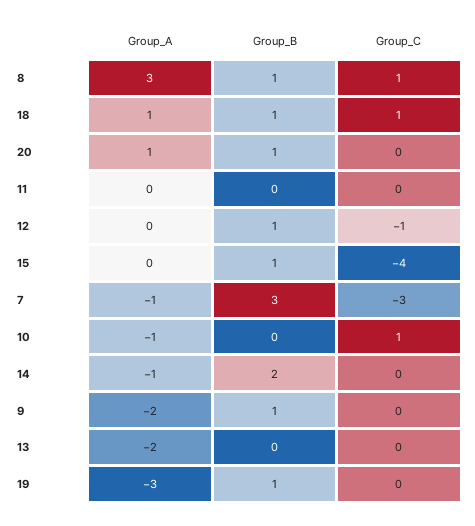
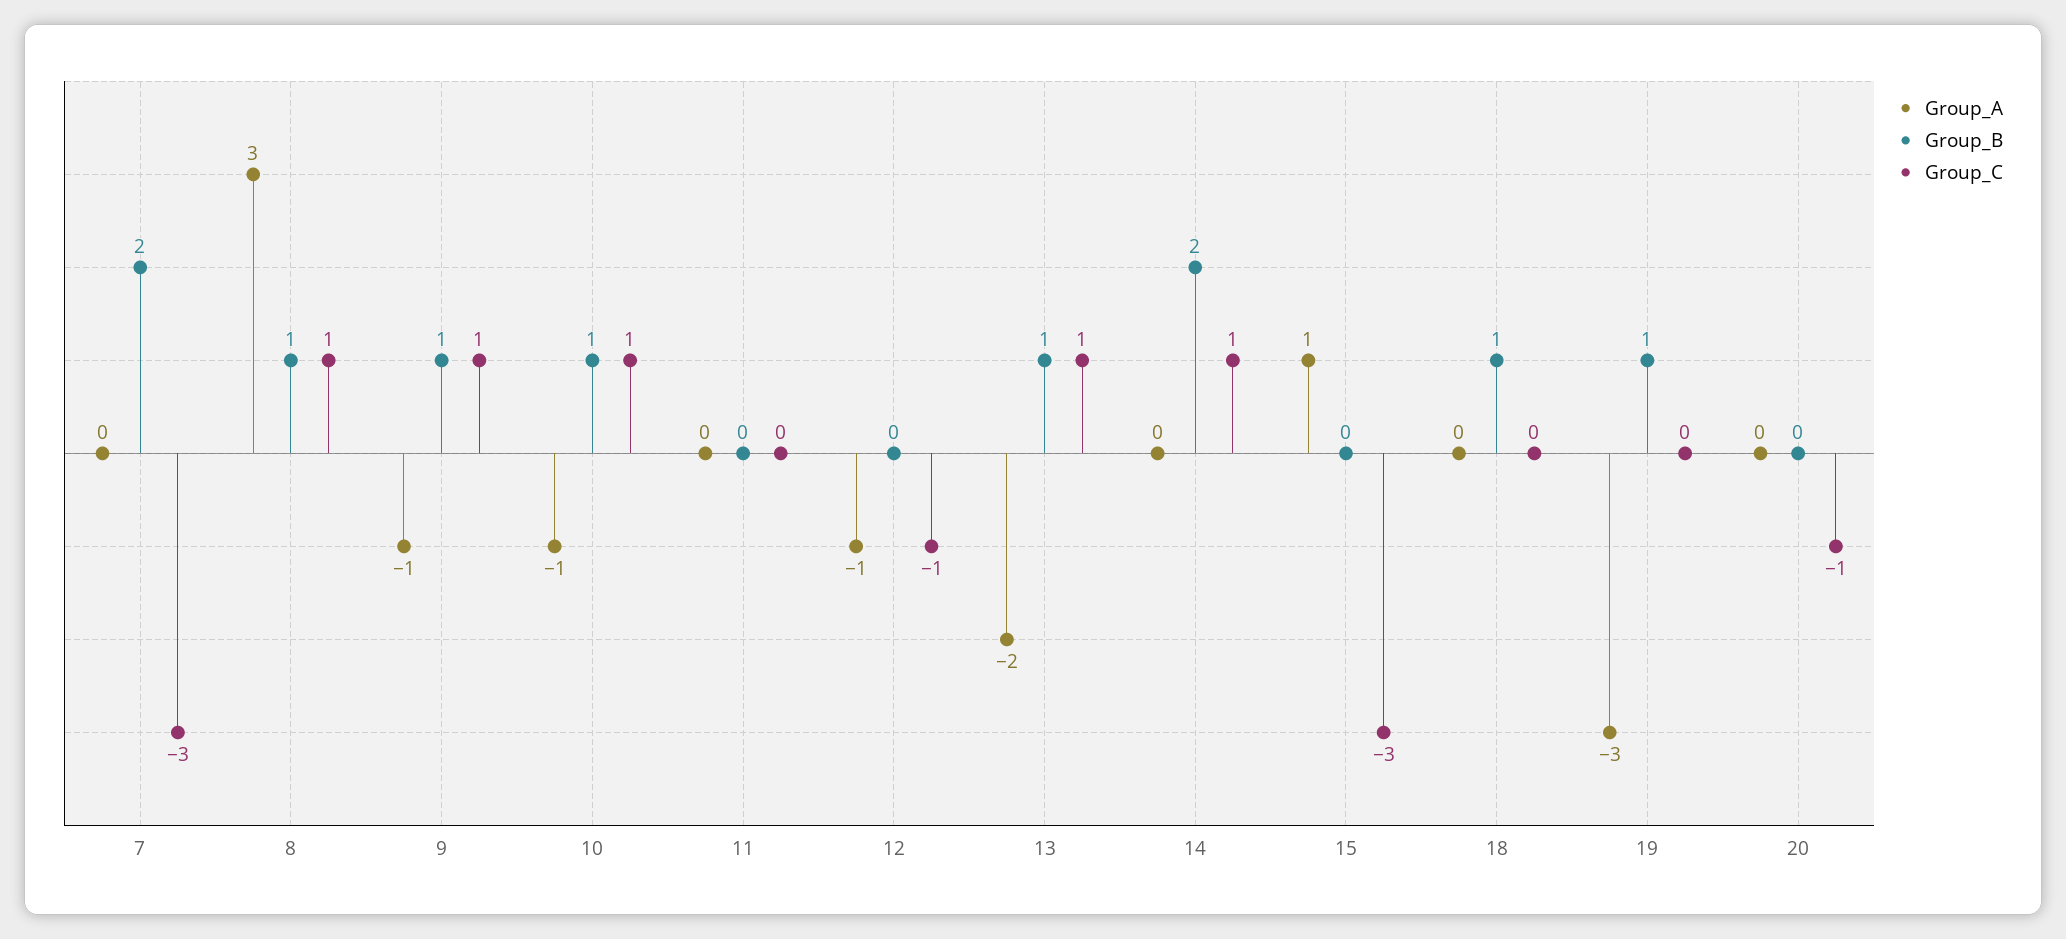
Group_A, 18: 1 -> 0
Group_C, 18: 1 -> 0
Group_A, 20: 1 -> 0
Group_B, 20: 1 -> 0
Group_C, 20: 0 -> -1
Group_A, 12: 0 -> -1
Group_B, 12: 1 -> 0
Group_A, 15: 0 -> 1
Group_B, 15: 1 -> 0
Group_C, 15: -4 -> -3
Group_A, 7: -1 -> 0
Group_B, 7: 3 -> 2
Group_B, 10: 0 -> 1
Group_A, 14: -1 -> 0
Group_C, 14: 0 -> 1
Group_A, 9: -2 -> -1
Group_C, 9: 0 -> 1
Group_B, 13: 0 -> 1
Group_C, 13: 0 -> 1

